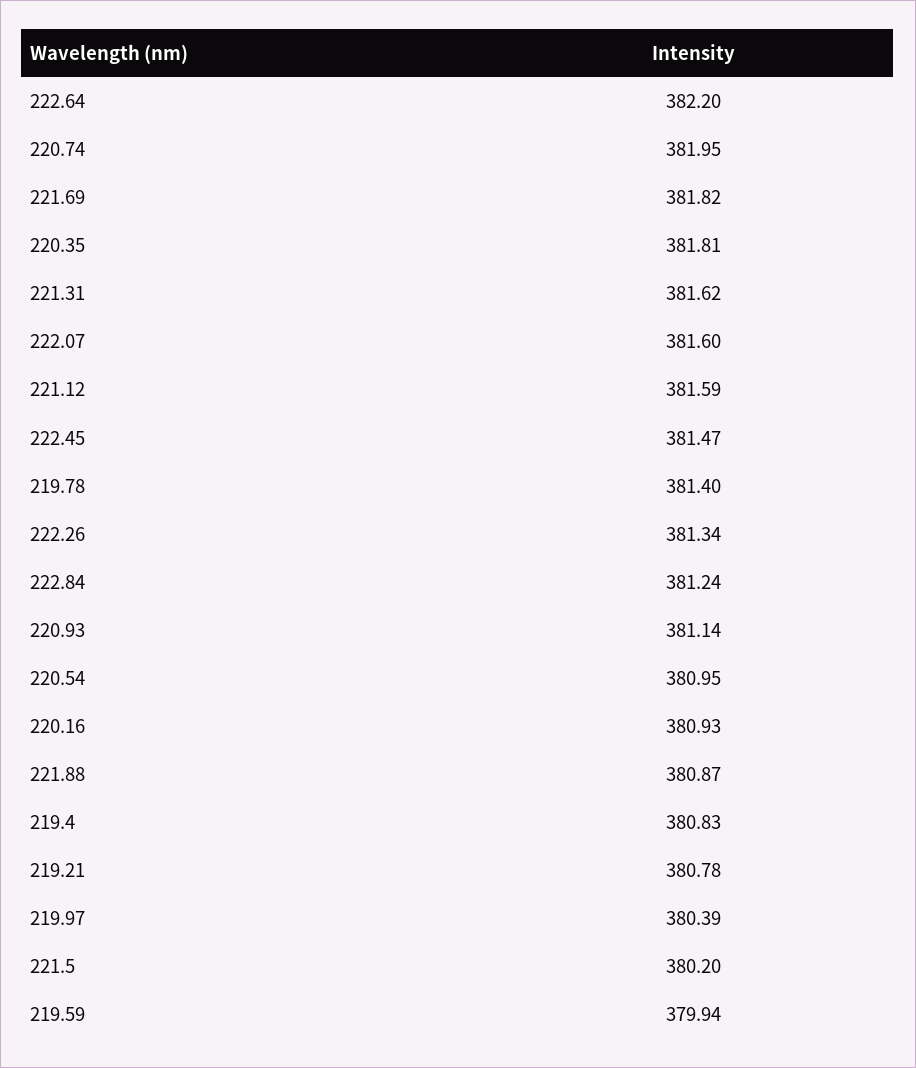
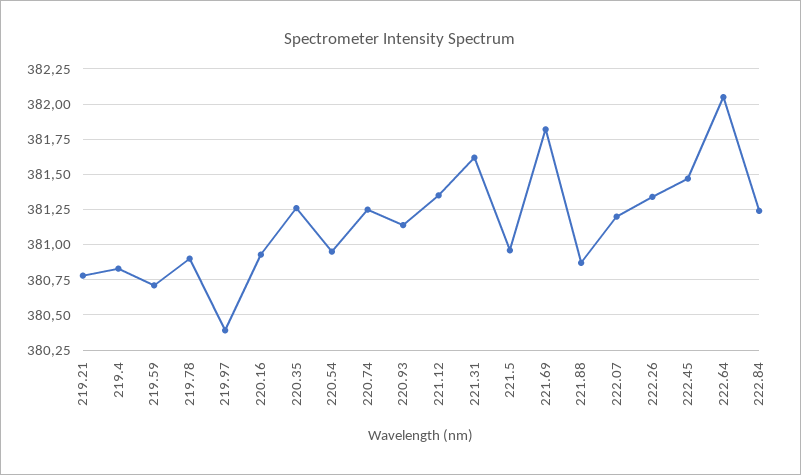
222.64: 382.2 -> 382.05
220.74: 381.95 -> 381.25
220.35: 381.81 -> 381.25
222.07: 381.6 -> 381.2
221.12: 381.59 -> 381.35
219.78: 381.4 -> 380.9
221.5: 380.2 -> 380.95
219.59: 379.94 -> 380.7

